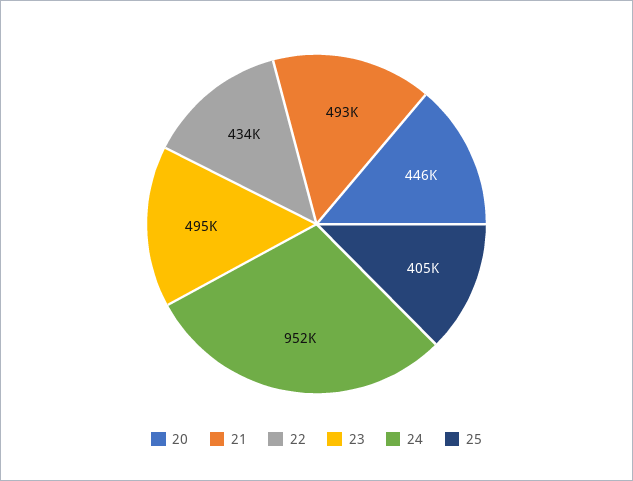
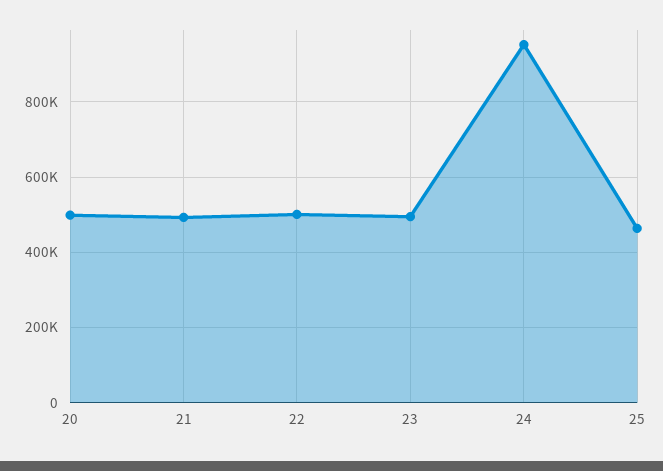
20: 446000 -> 500000
22: 434000 -> 500000
25: 405000 -> 460000

